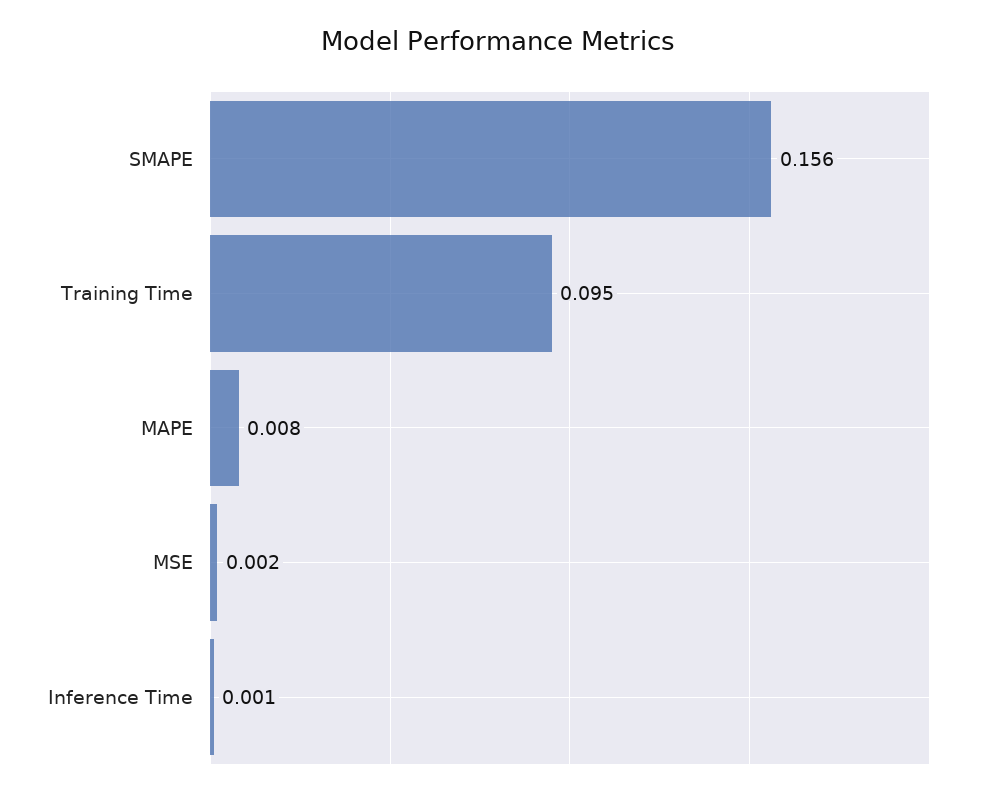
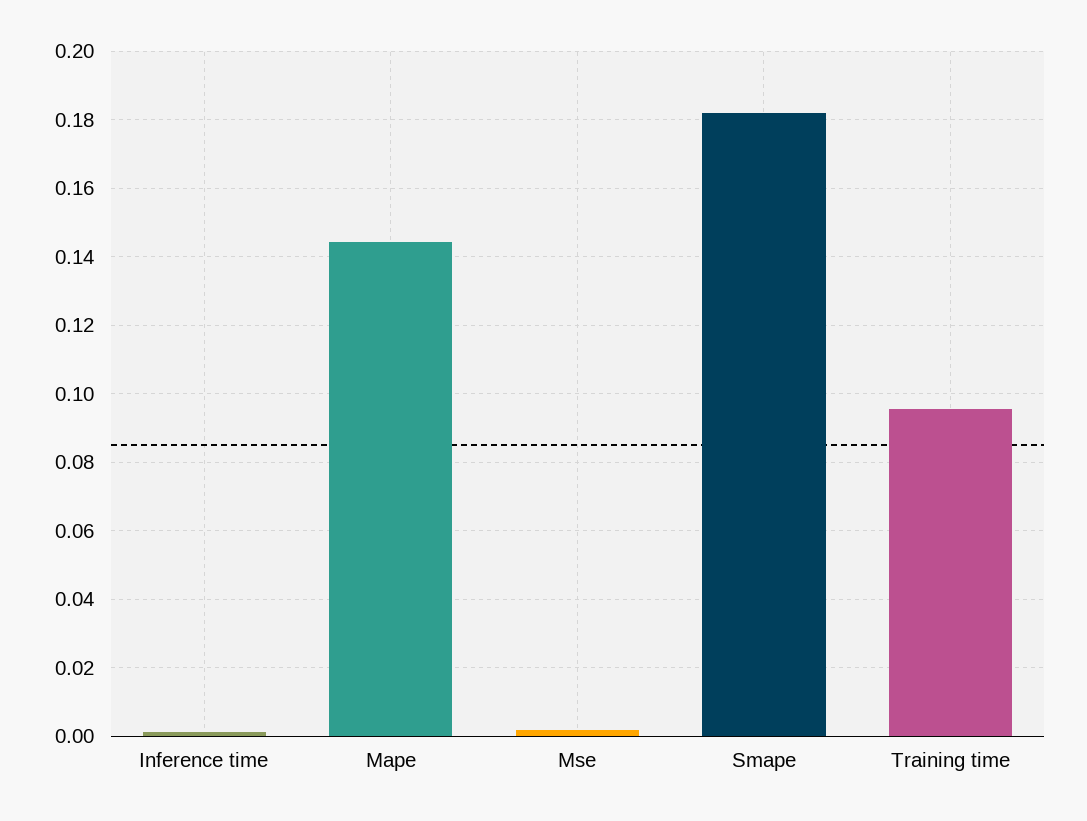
SMAPE: 0.156 -> 0.182
MAPE: 0.008 -> 0.144

